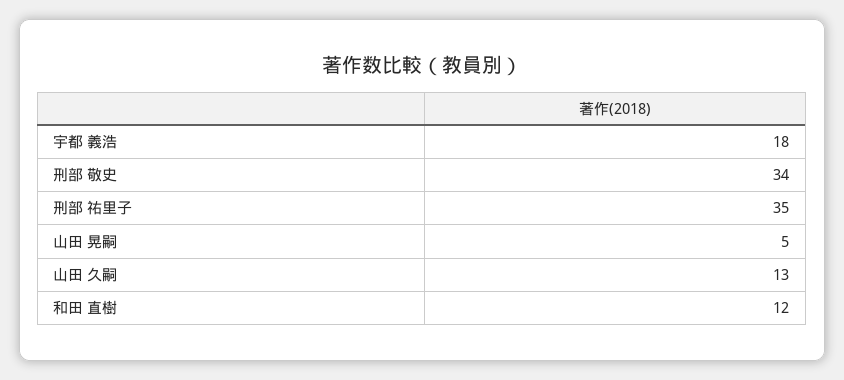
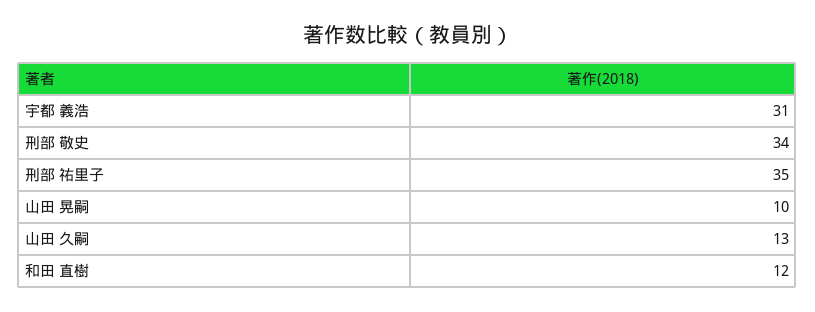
宇都 義浩: 18 -> 31
山田 晃嗣: 5 -> 10

